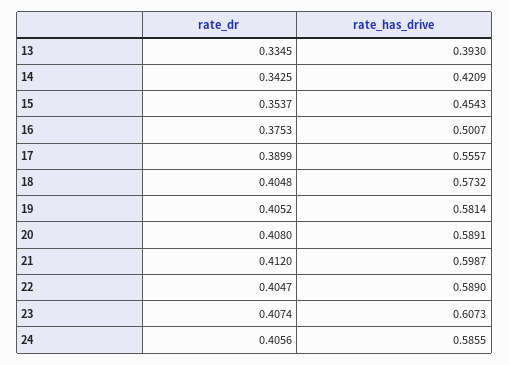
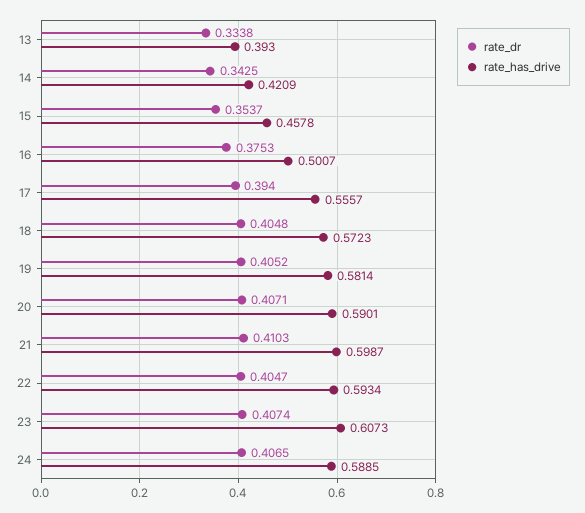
rate_dr, 13: 0.3345 -> 0.3338
rate_has_drive, 15: 0.4543 -> 0.4578
rate_dr, 17: 0.3899 -> 0.394
rate_has_drive, 18: 0.5732 -> 0.5723
rate_dr, 20: 0.408 -> 0.4071
rate_has_drive, 20: 0.5891 -> 0.5901
rate_dr, 21: 0.412 -> 0.4103
rate_has_drive, 22: 0.589 -> 0.5934
rate_dr, 24: 0.4056 -> 0.4065
rate_has_drive, 24: 0.5855 -> 0.5885

